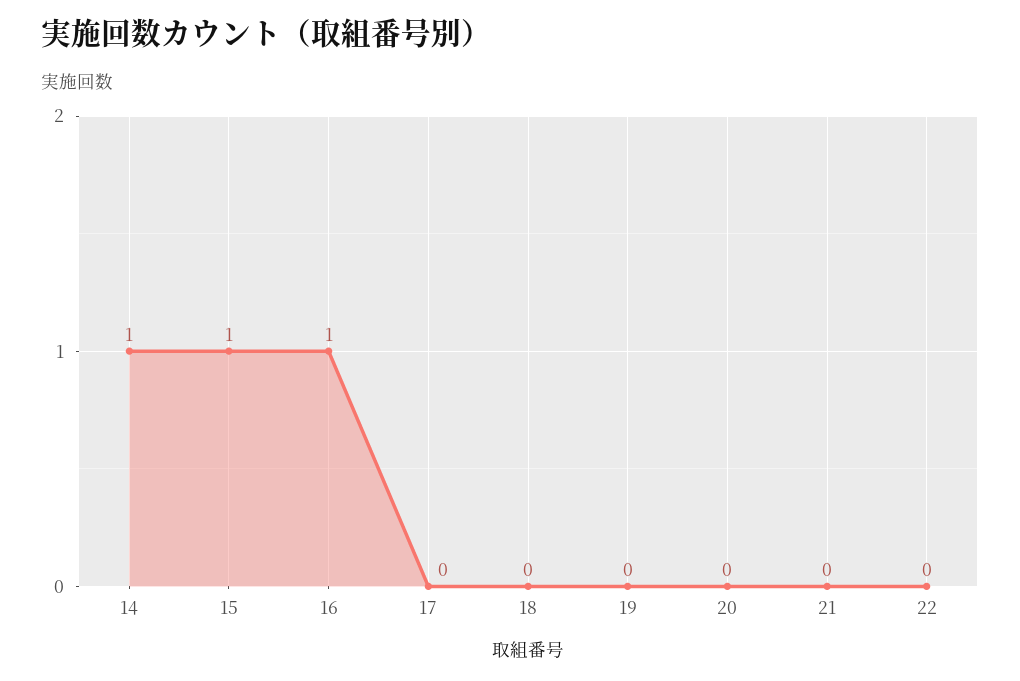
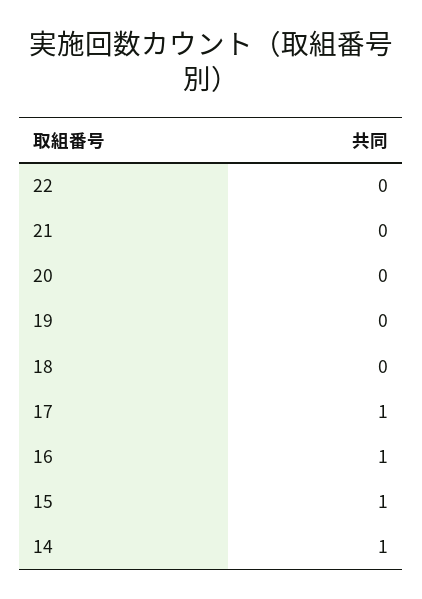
17: 0 -> 1

